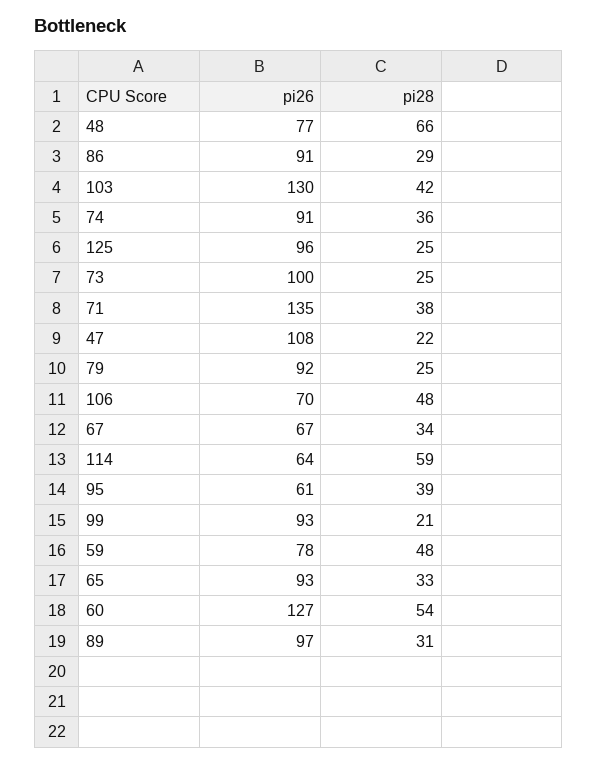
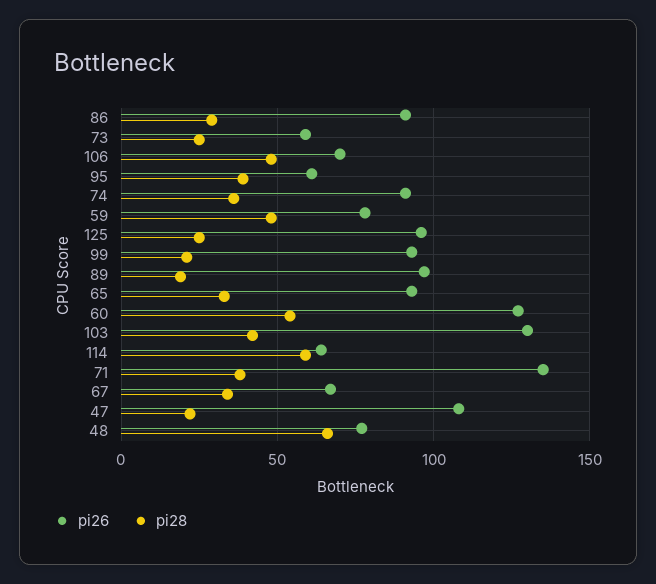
pi26, 73: 100 -> 60
pi26, 79: 92 -> none
pi28, 79: 25 -> none
pi28, 89: 31 -> 20

